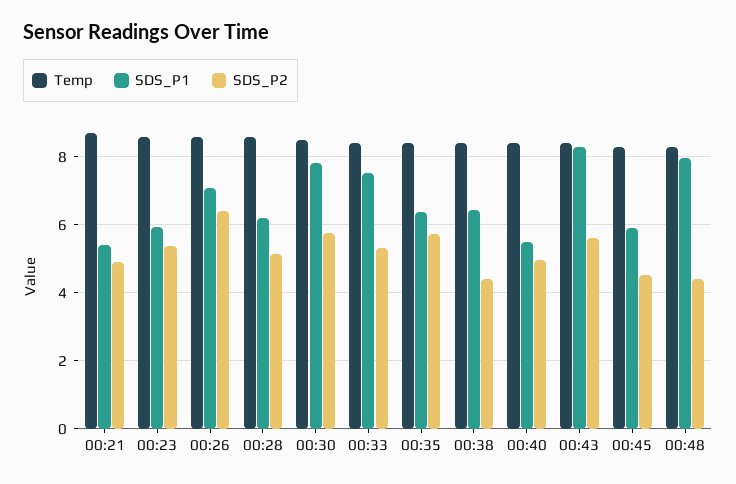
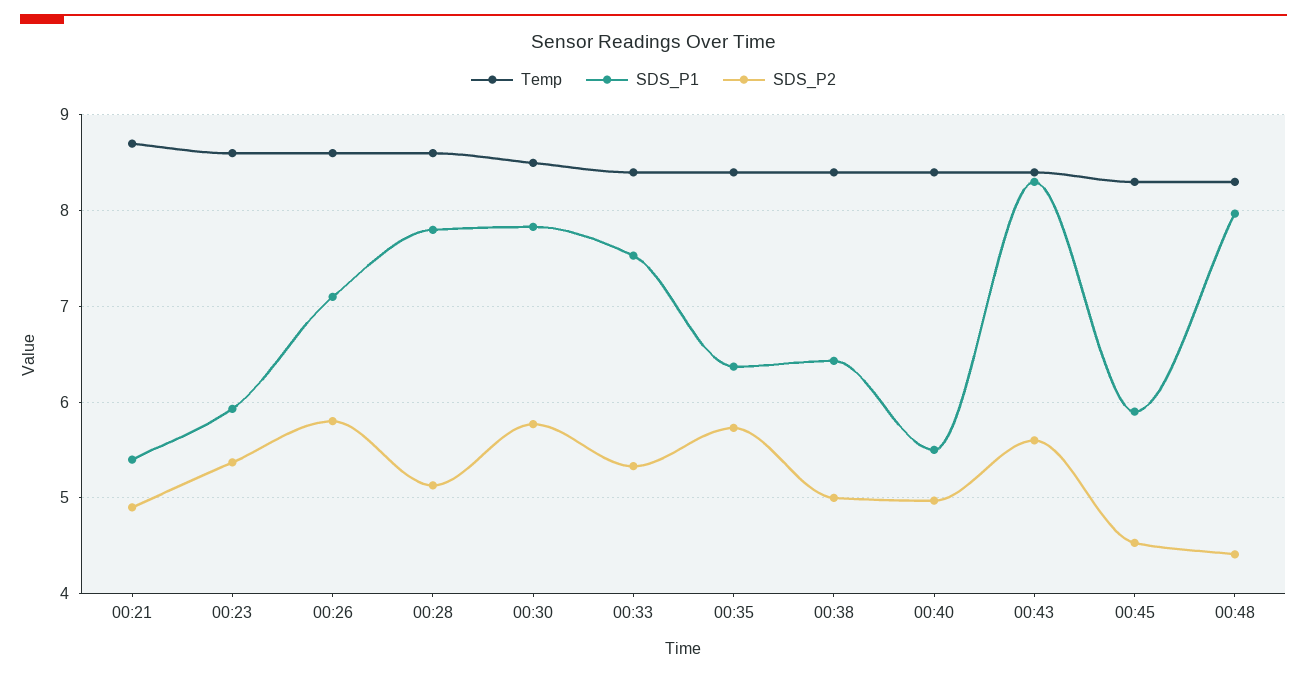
SDS_P2, 00:26: 6.4 -> 5.8
SDS_P1, 00:28: 6.2 -> 7.8
SDS_P2, 00:38: 4.4 -> 5

